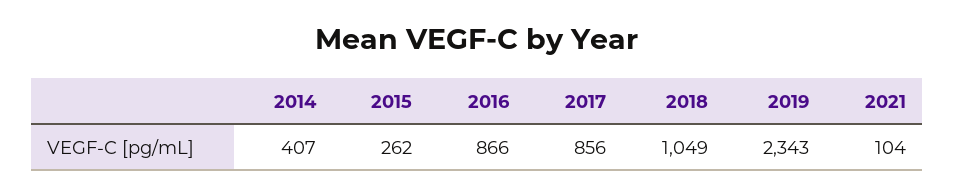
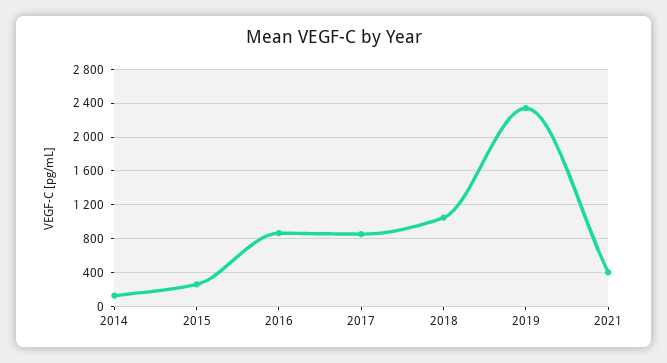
2014: 407 -> 100
2021: 104 -> 400

